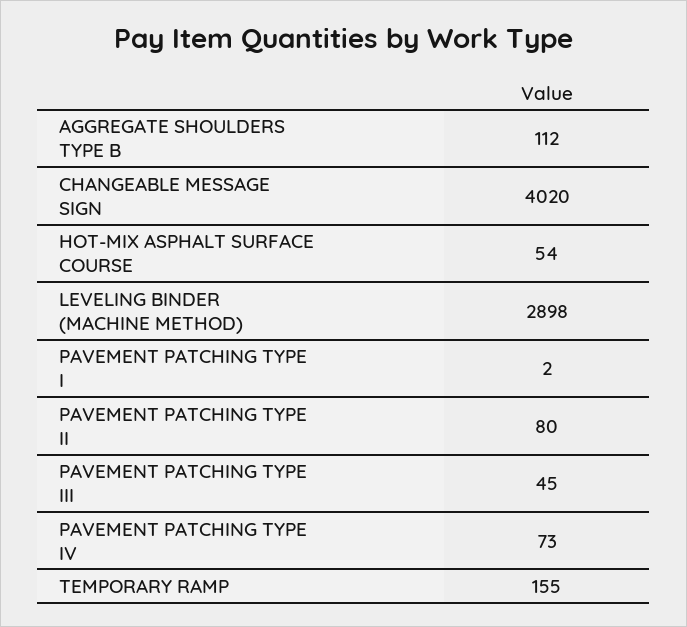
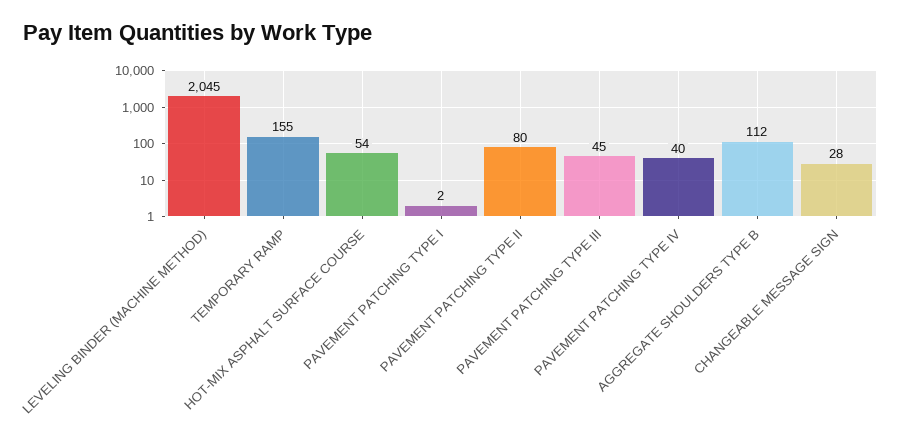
CHANGEABLE MESSAGE SIGN: 4020 -> 28
LEVELING BINDER (MACHINE METHOD): 2898 -> 2045
PAVEMENT PATCHING TYPE IV: 73 -> 40

